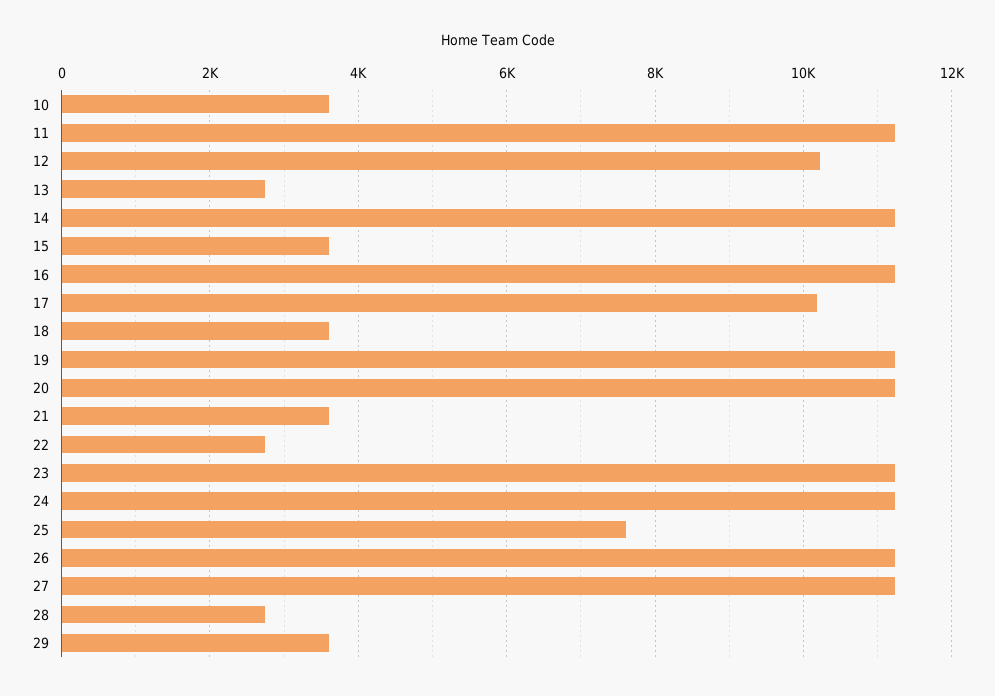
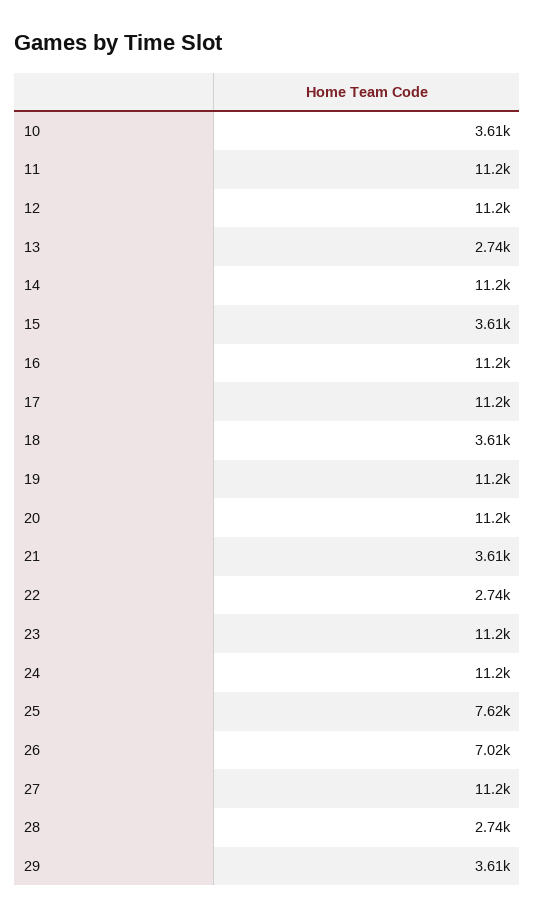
12: 10200 -> 11200
17: 10200 -> 11200
26: 11200 -> 7020

